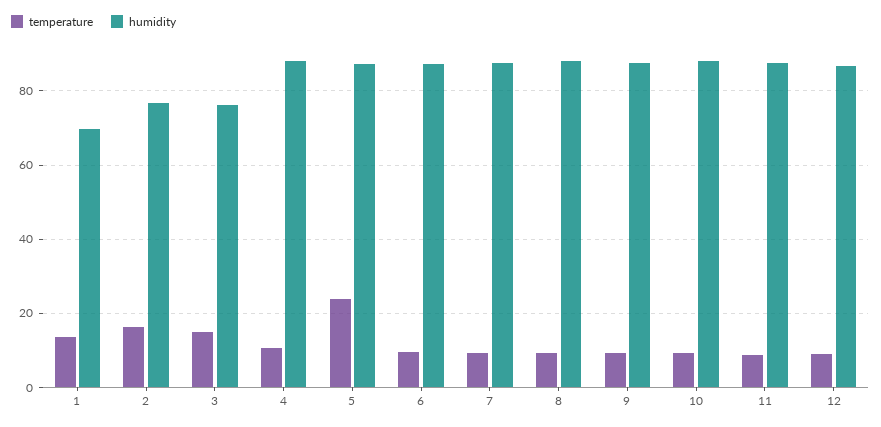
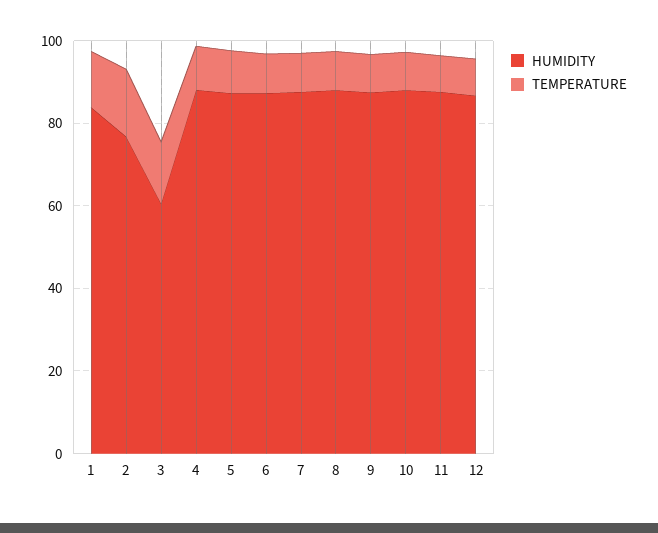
humidity, 1: 70 -> 85
humidity, 3: 76 -> 60
temperature, 5: 24 -> 10

